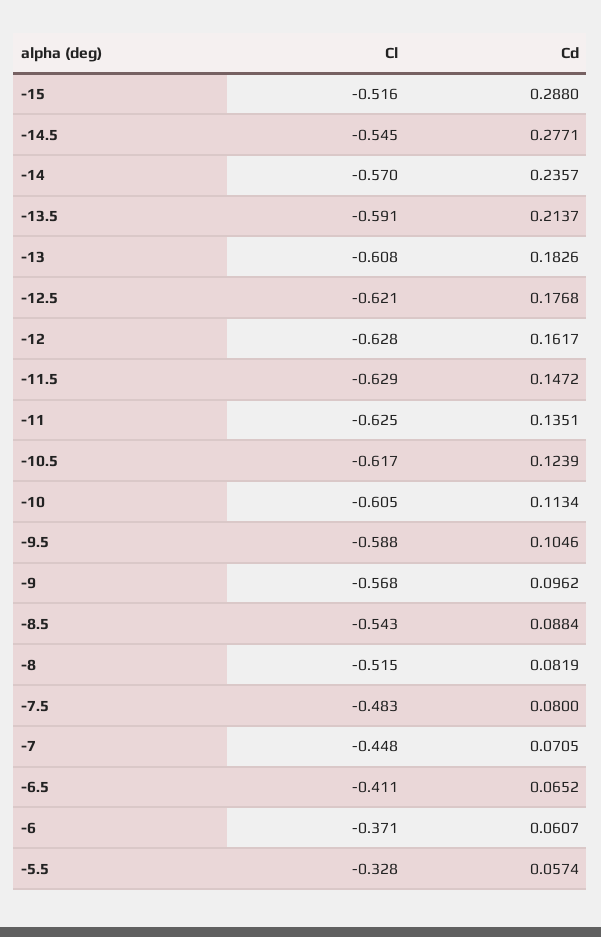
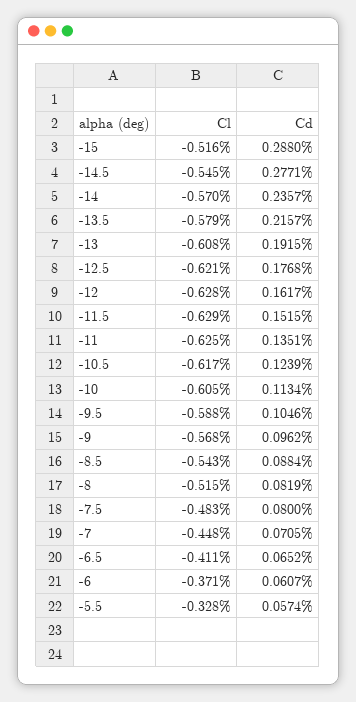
Cl, -13.5: -0.591 -> -0.579
Cd, -13.5: 0.2137 -> 0.2157
Cd, -13: 0.1826 -> 0.1915
Cd, -11.5: 0.1472 -> 0.1515

